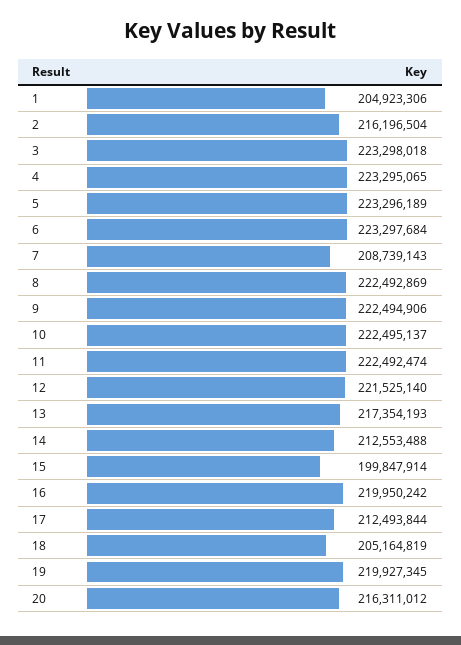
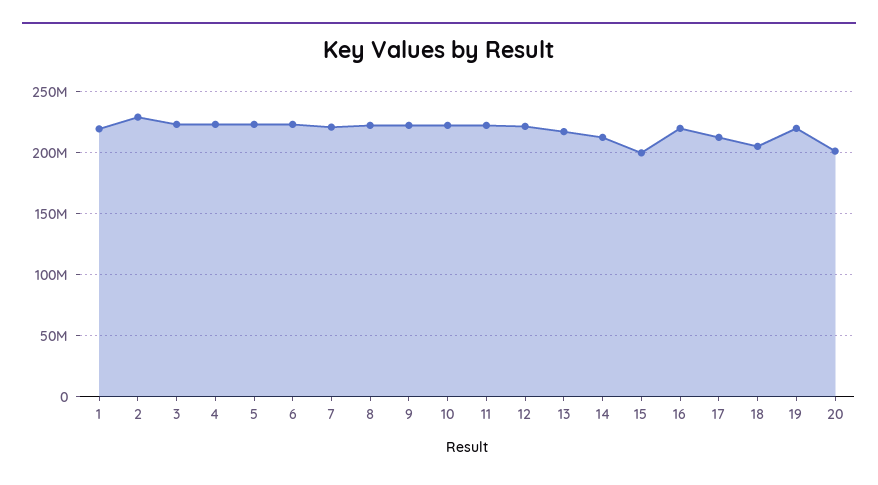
1: 204923306 -> 220000000
2: 216196504 -> 230000000
7: 208739143 -> 220000000
20: 216311012 -> 200000000

